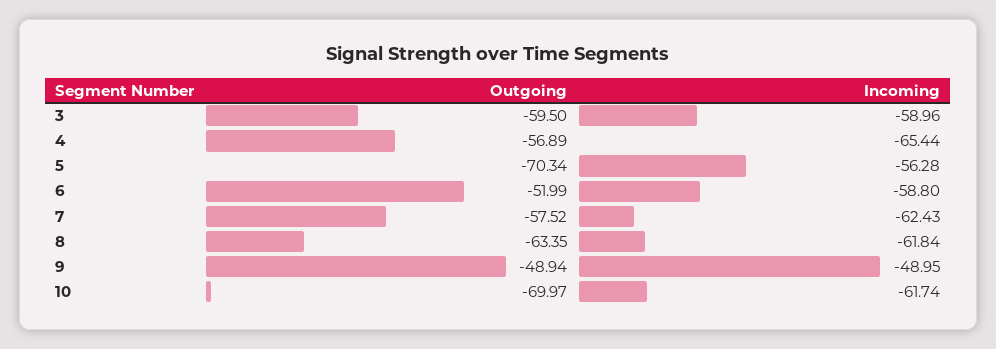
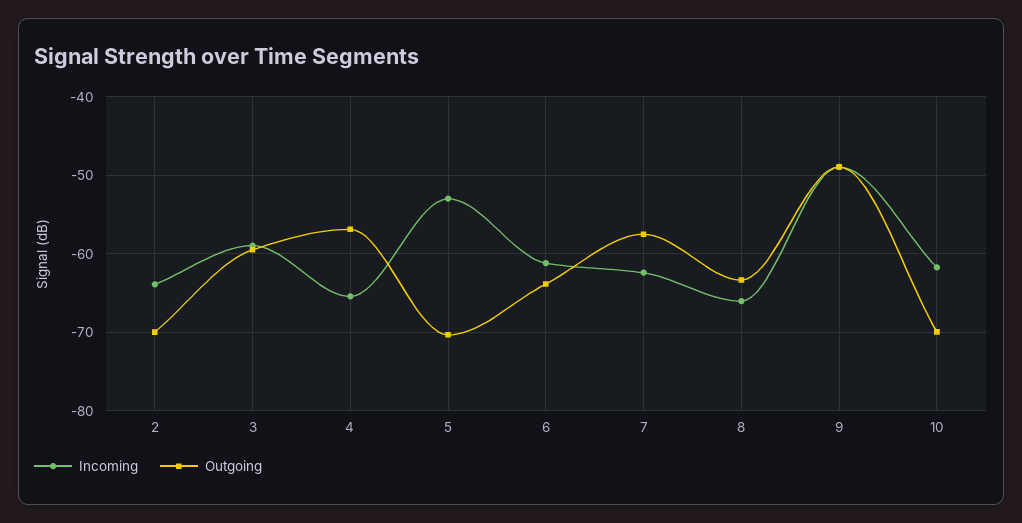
Incoming, 5: -56.28 -> -53
Outgoing, 6: -51.99 -> -64
Incoming, 6: -58.8 -> -61
Incoming, 8: -61.84 -> -66
Incoming, 2: none -> -64
Outgoing, 2: none -> -70

